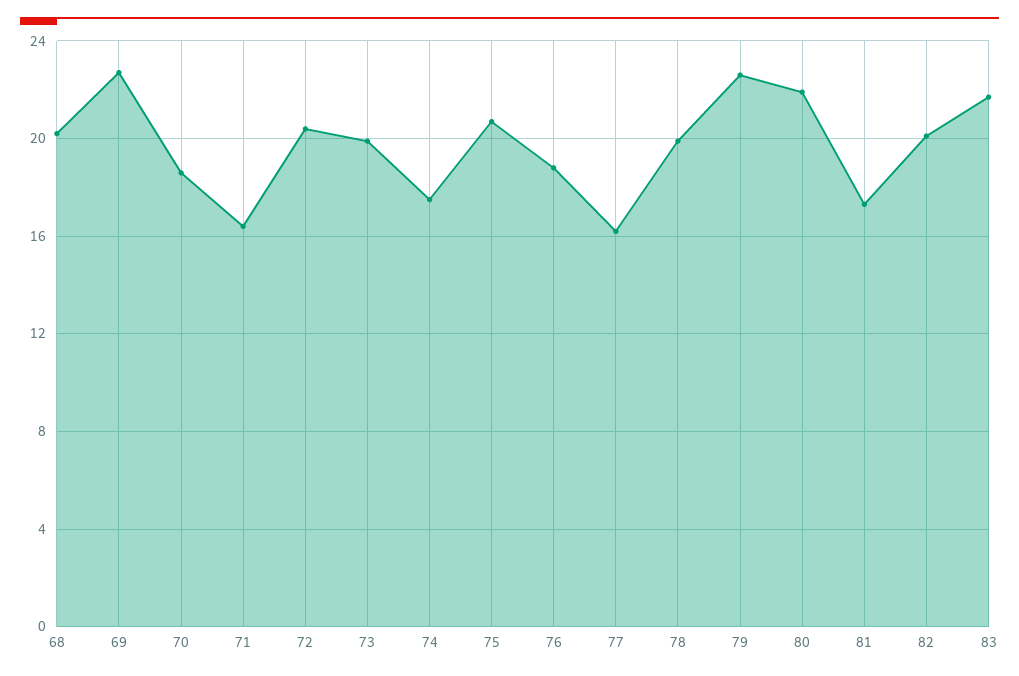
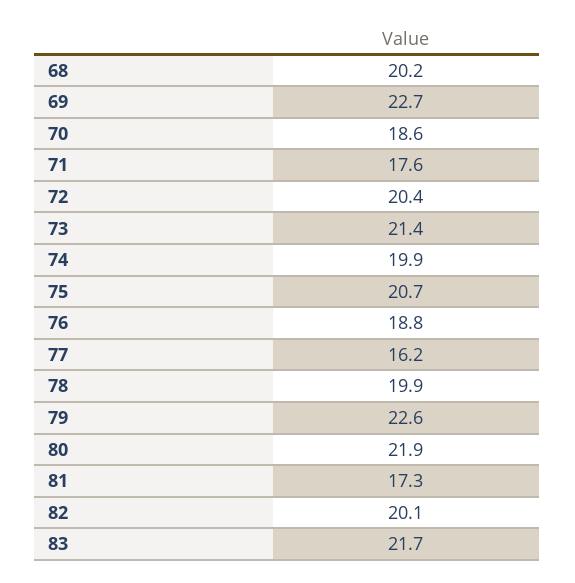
71: 16.5 -> 17.6
73: 20 -> 21.4
74: 17.5 -> 19.9

